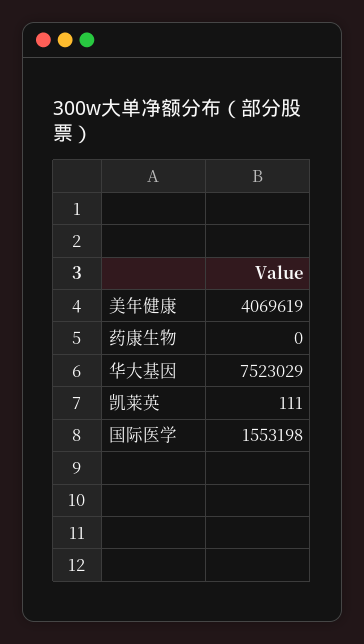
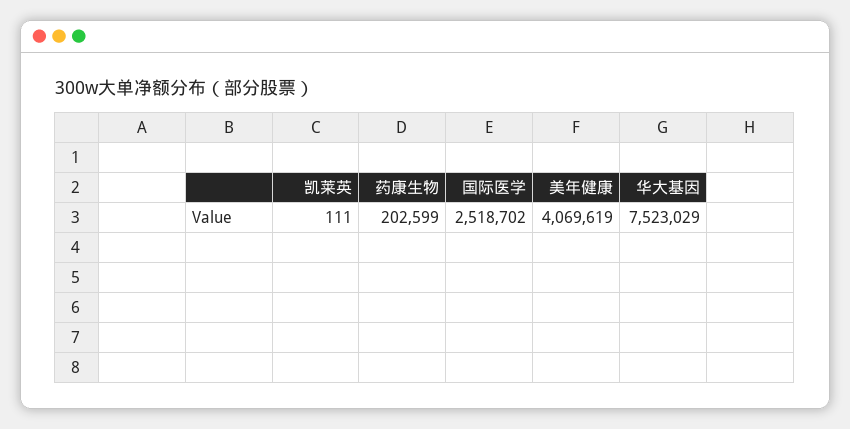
药康生物: 0 -> 202599
国际医学: 1553198 -> 2518702

